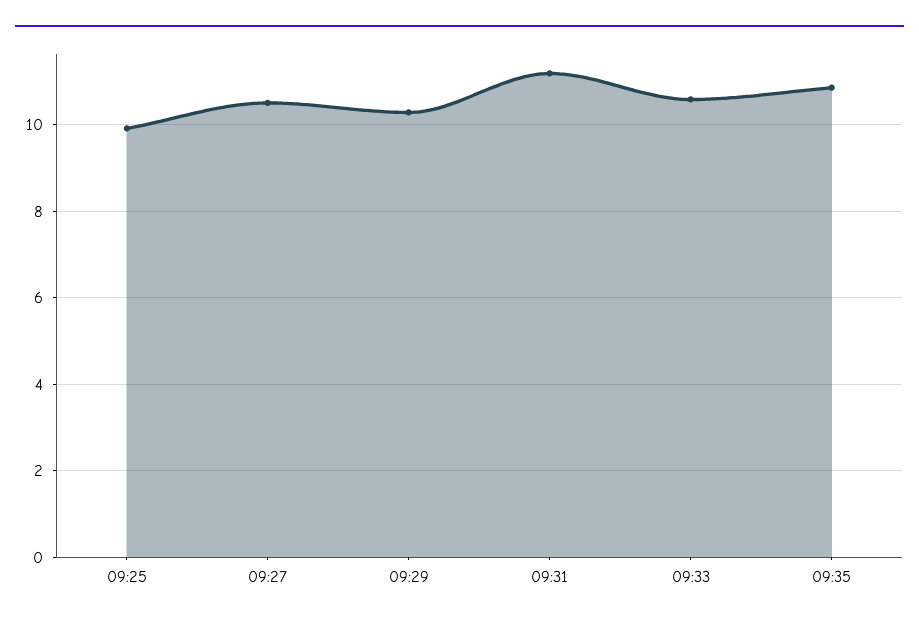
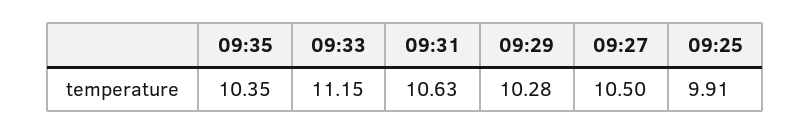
09:31: 11.2 -> 10.63
09:33: 10.6 -> 11.15
09:35: 10.8 -> 10.35

